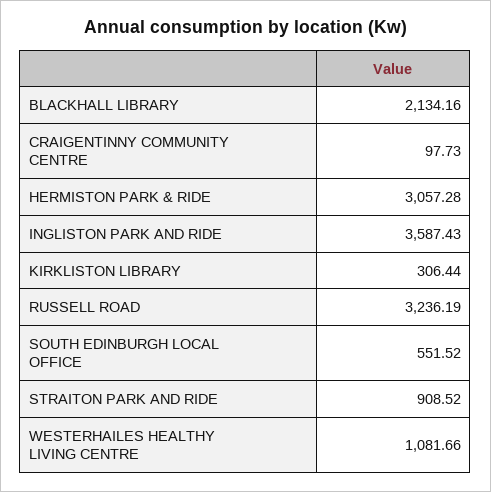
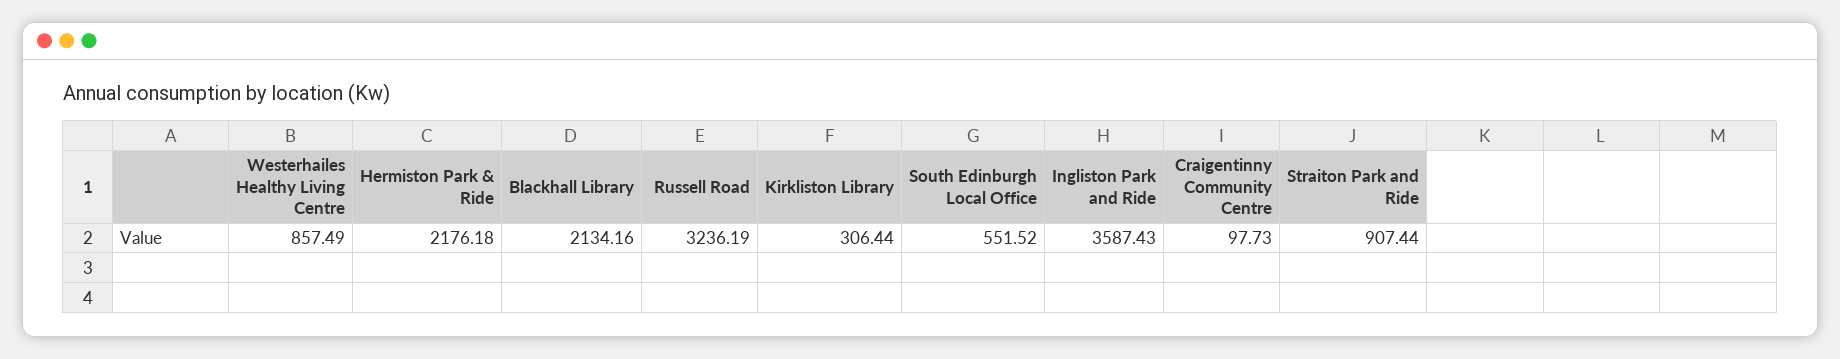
HERMISTON PARK & RIDE: 3057.28 -> 2176.18
STRAITON PARK AND RIDE: 908.52 -> 907.44
WESTERHAILES HEALTHY LIVING CENTRE: 1081.66 -> 857.49

